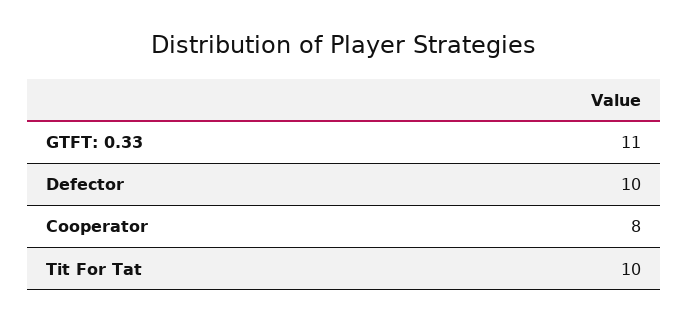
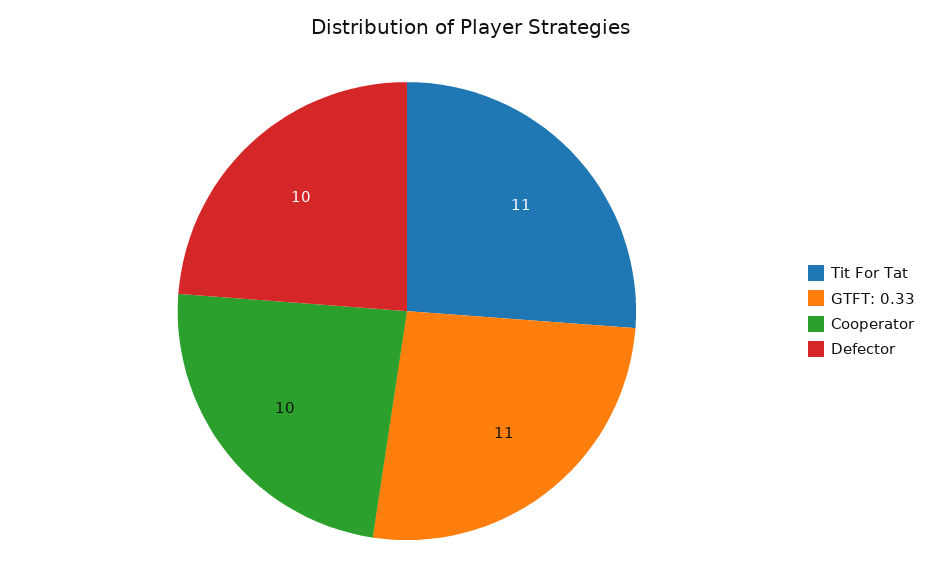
Cooperator: 8 -> 10
Tit For Tat: 10 -> 11

